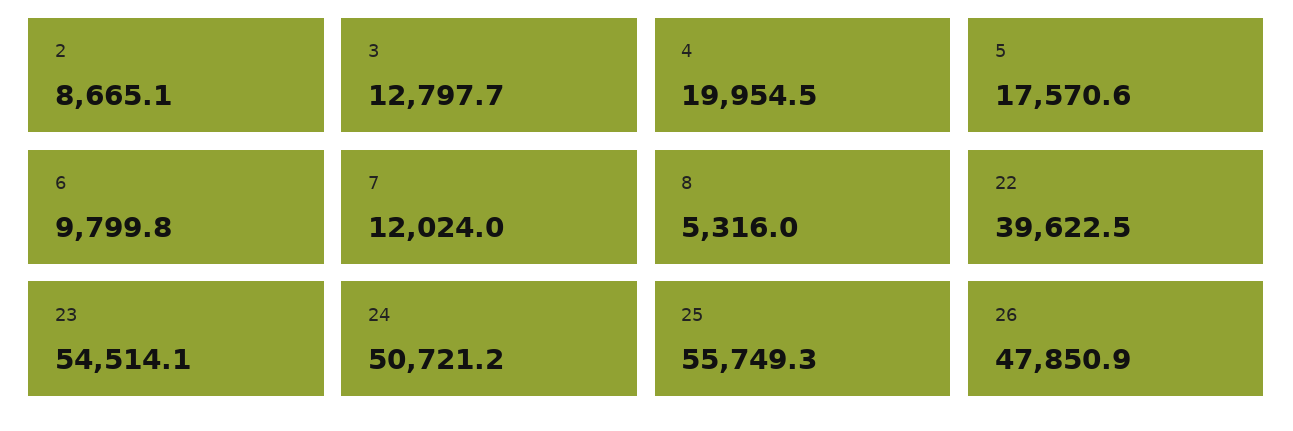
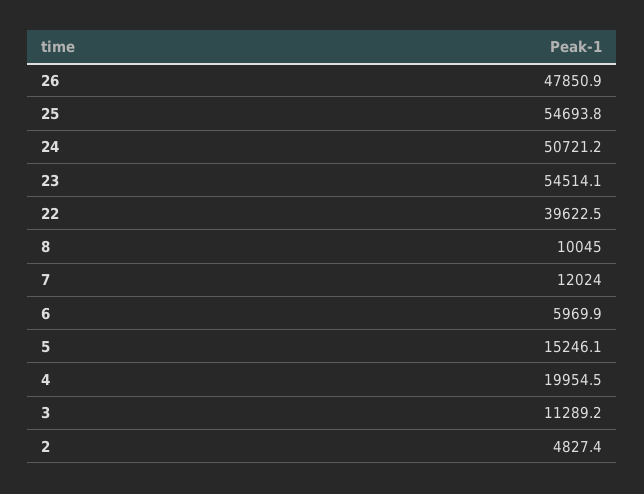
2: 8665.1 -> 4827.4
3: 12797.7 -> 11289.2
5: 17570.6 -> 15246.1
6: 9799.8 -> 5969.9
8: 5316 -> 10045
25: 55749.3 -> 54693.8

